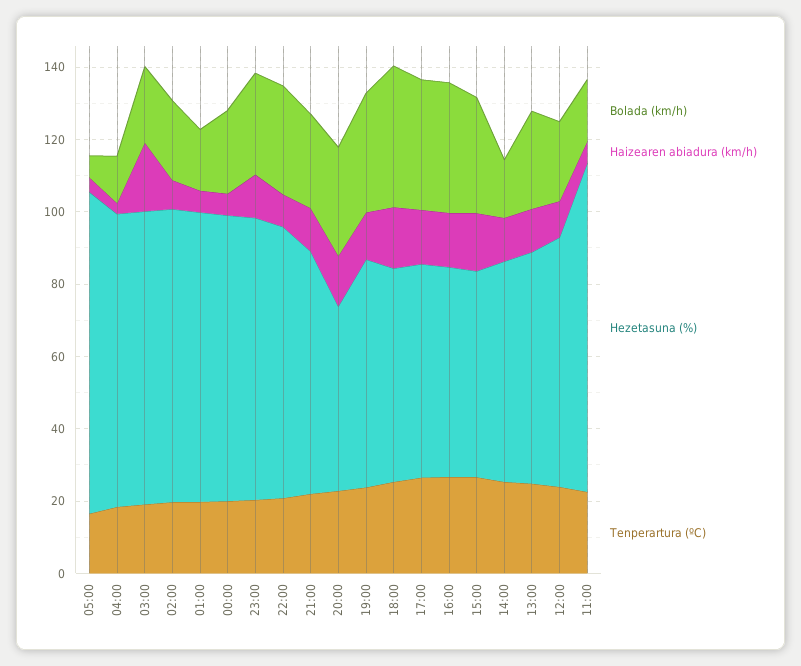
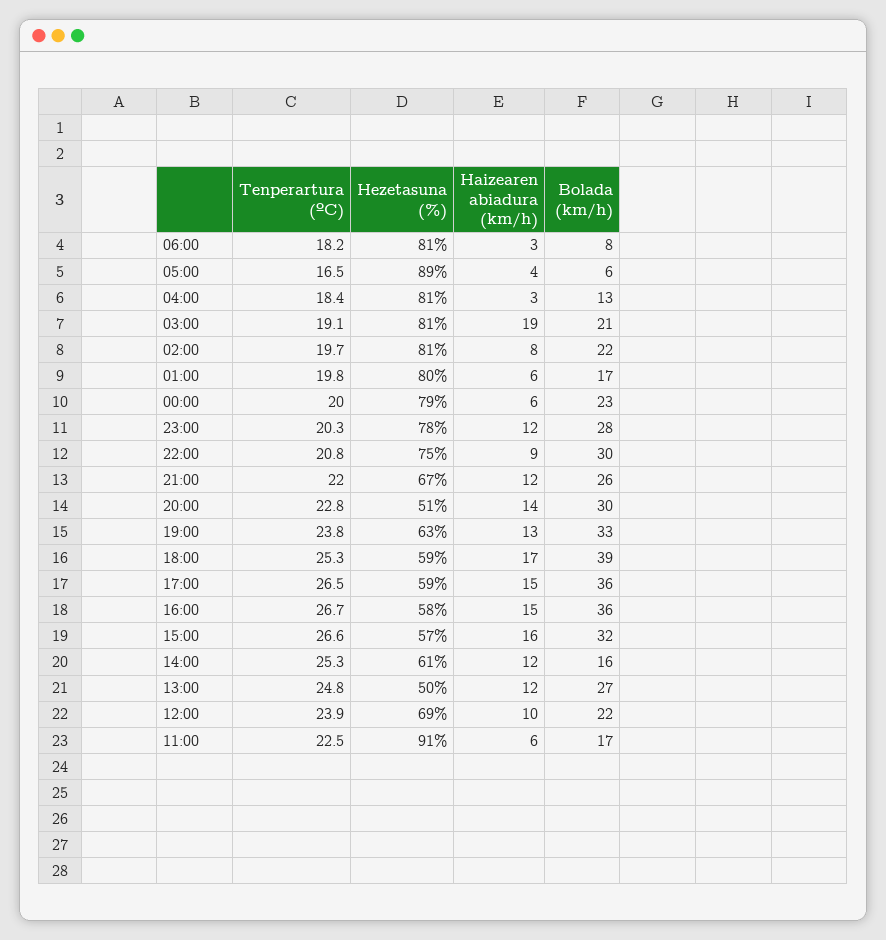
Hezetasuna (%), 13:00: 65 -> 50
Tenperartura (ºC), 06:00: none -> 18.2
Hezetasuna (%), 06:00: none -> 81
Haizearen abiadura (km/h), 06:00: none -> 3
Bolada (km/h), 06:00: none -> 8

